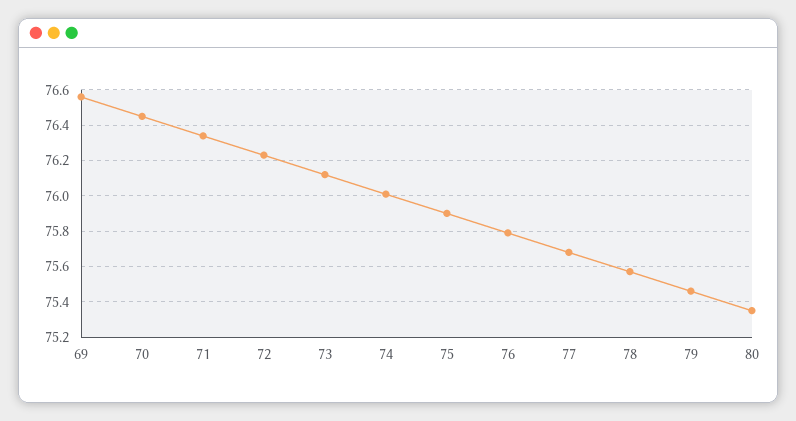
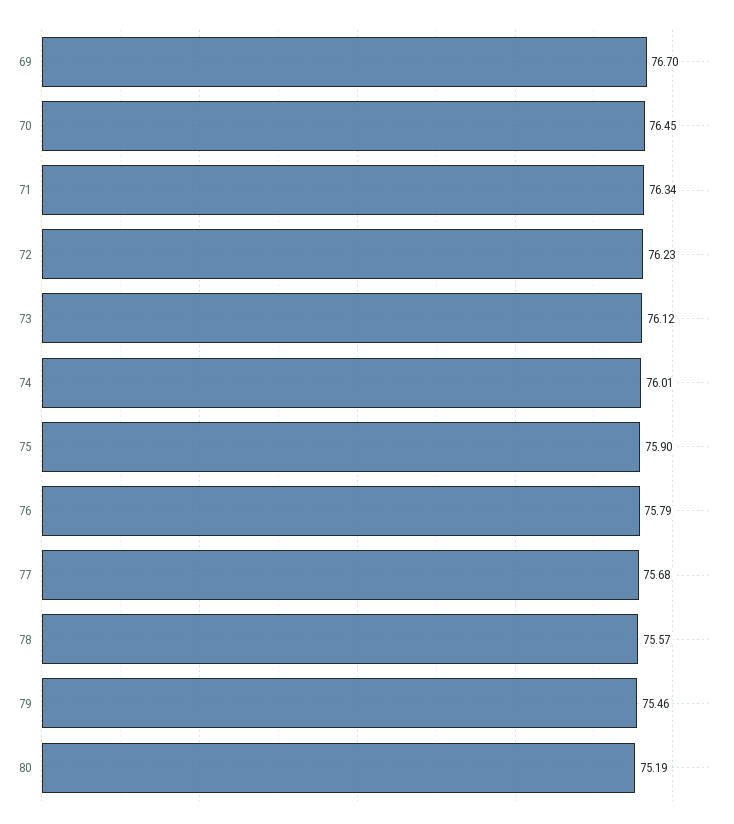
69: 76.55 -> 76.7
80: 75.35 -> 75.19

